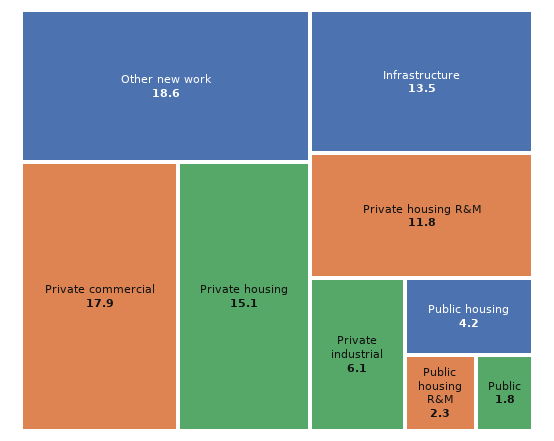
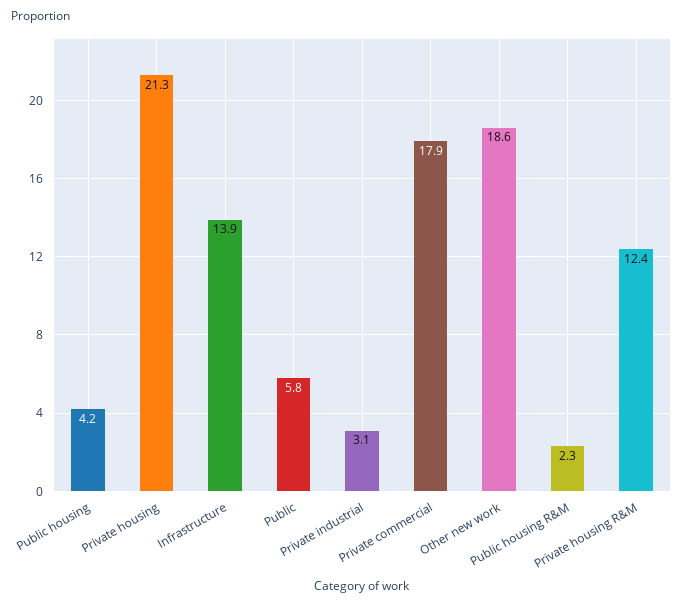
Private housing: 15.1 -> 21.3
Infrastructure: 13.5 -> 13.9
Private housing R&M: 11.8 -> 12.4
Private industrial: 6.1 -> 3.1
Public: 1.8 -> 5.8

